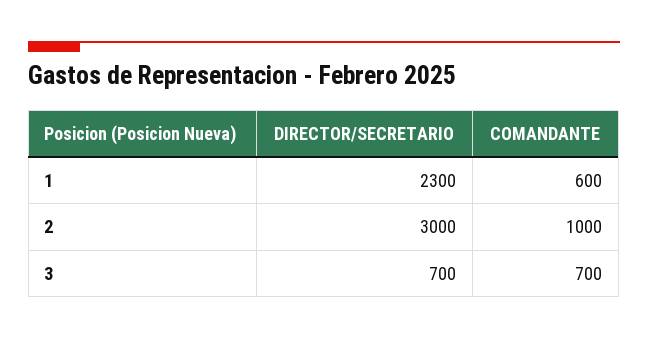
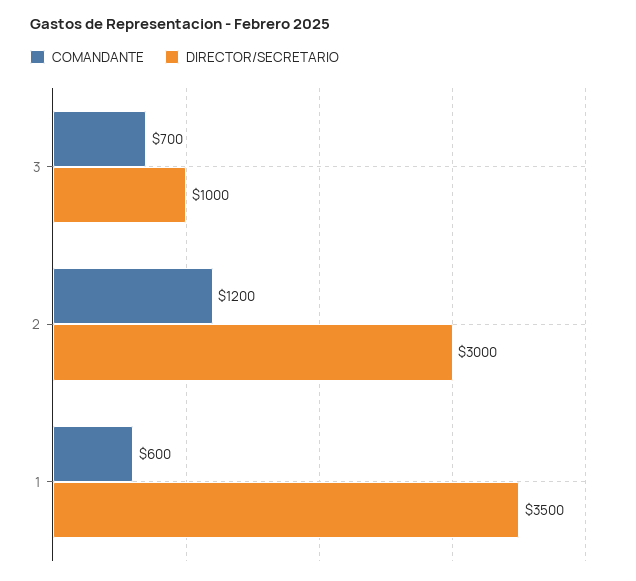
DIRECTOR/SECRETARIO, 1: 2300 -> 3500
COMANDANTE, 2: 1000 -> 1200
DIRECTOR/SECRETARIO, 3: 700 -> 1000

